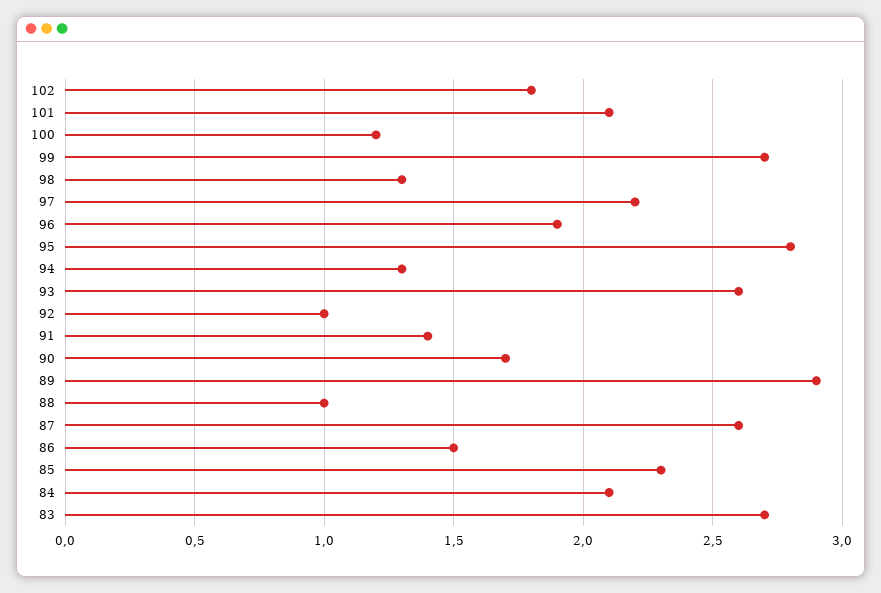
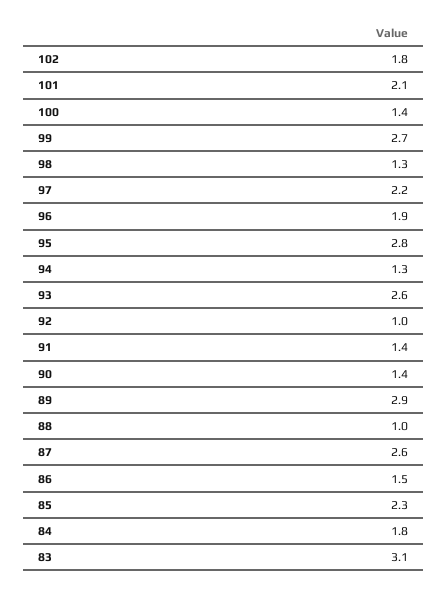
100: 1.2 -> 1.4
90: 1.7 -> 1.4
84: 2.1 -> 1.8
83: 2.7 -> 3.1

